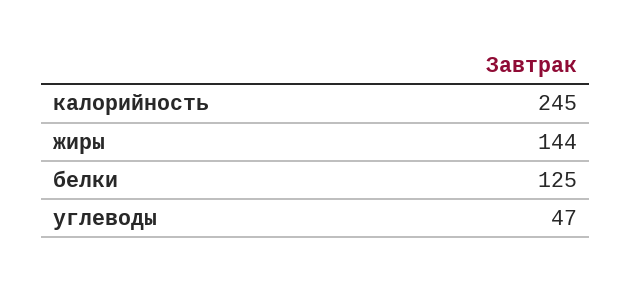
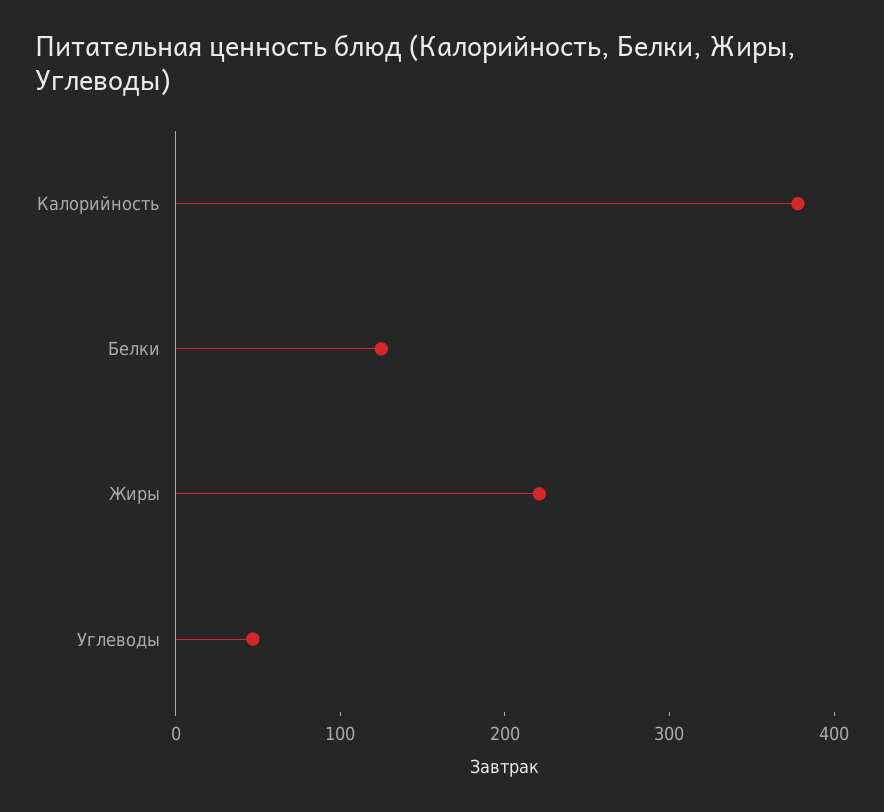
калорийность: 245 -> 380
жиры: 144 -> 220

